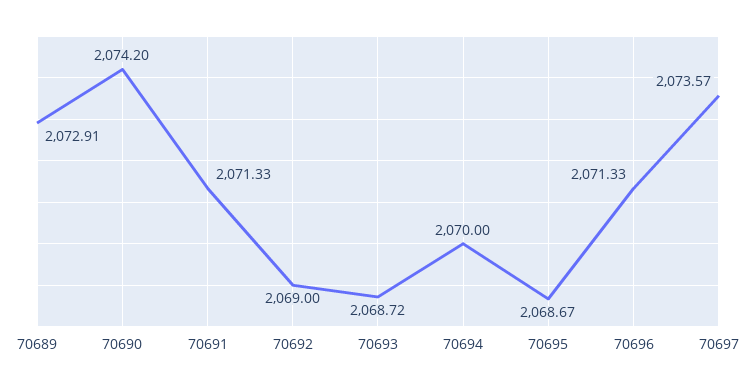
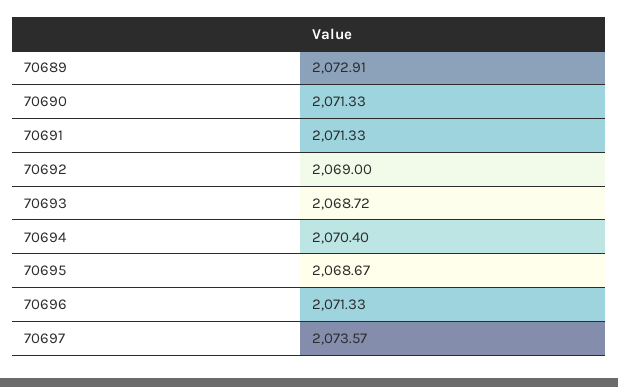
70690: 2074.2 -> 2071.33
70694: 2070 -> 2070.4

